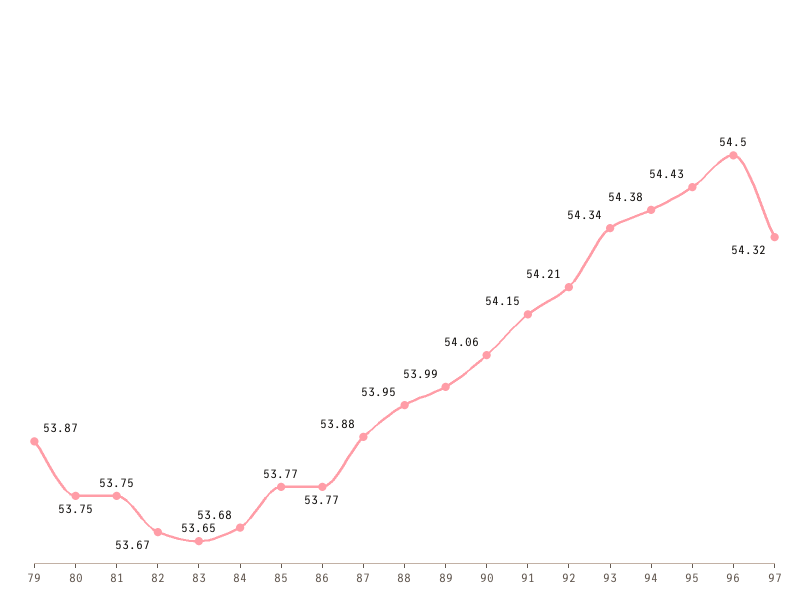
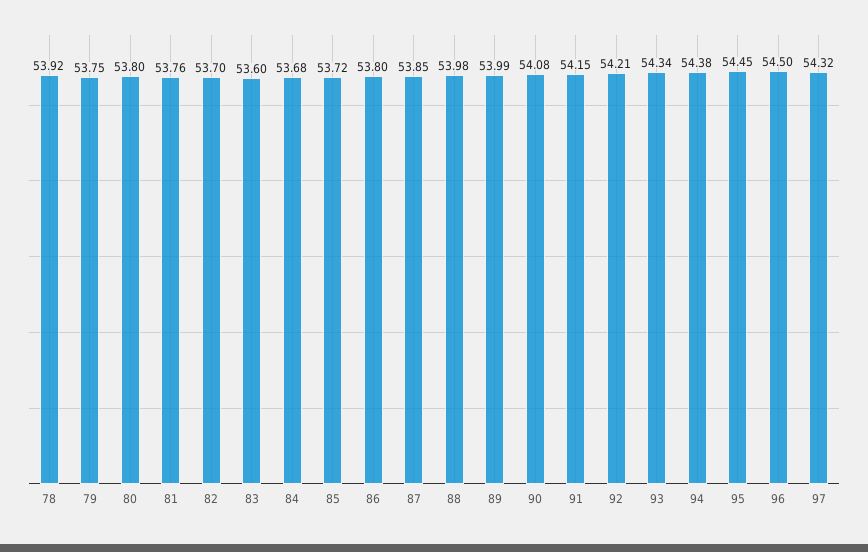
79: 53.87 -> 53.75
80: 53.75 -> 53.8
81: 53.75 -> 53.76
82: 53.67 -> 53.7
83: 53.65 -> 53.6
85: 53.77 -> 53.72
86: 53.77 -> 53.8
87: 53.88 -> 53.85
88: 53.95 -> 53.98
90: 54.06 -> 54.08
95: 54.43 -> 54.45
78: none -> 53.92

